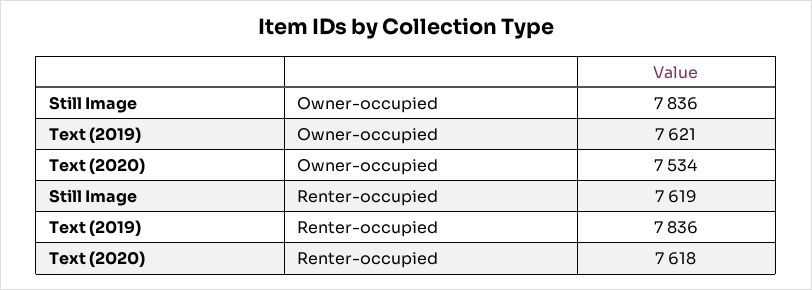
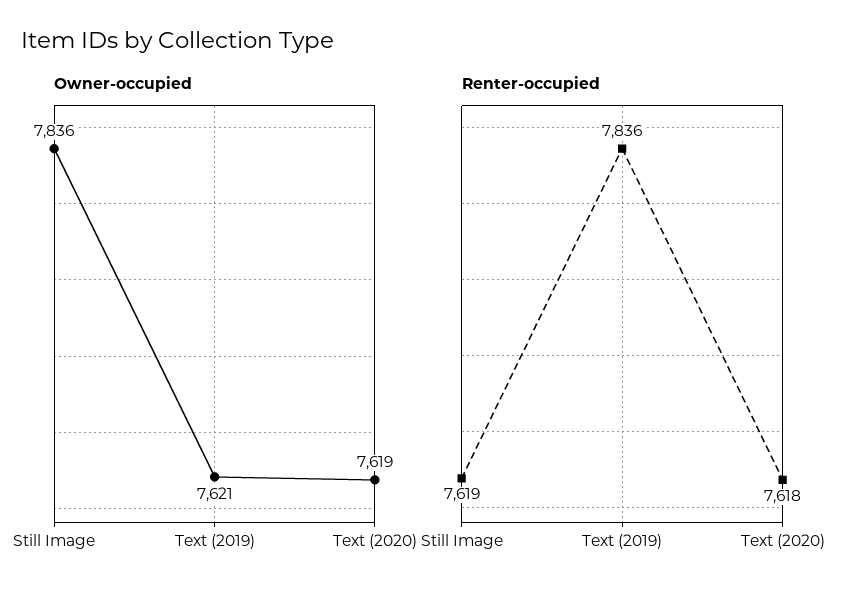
Owner-occupied, Text (2020): 7534 -> 7619

